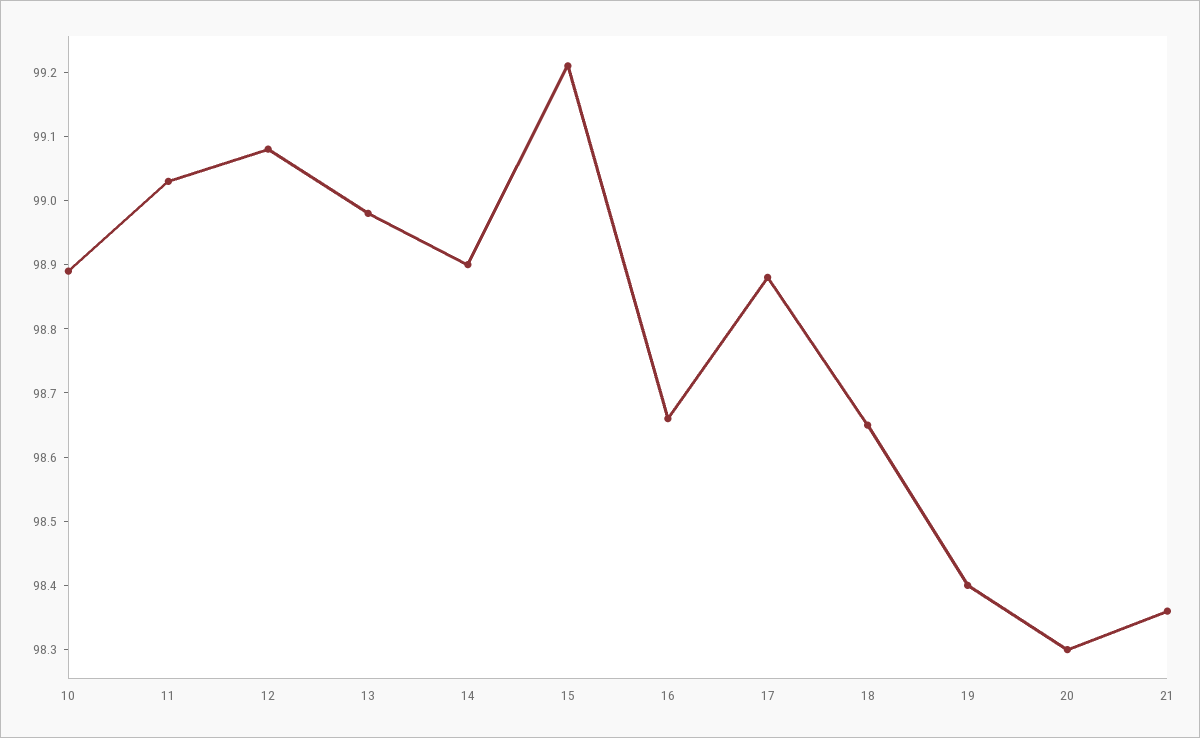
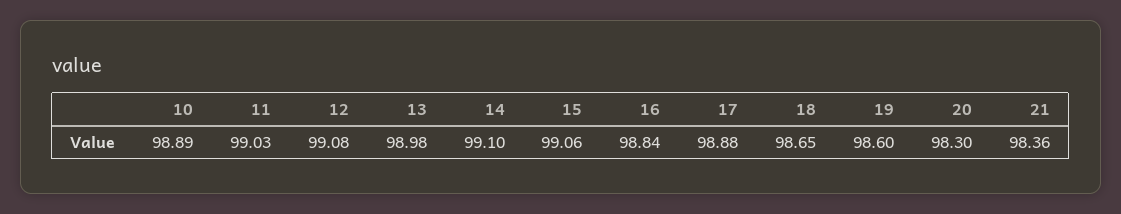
14: 98.9 -> 99.1
15: 99.2 -> 99.06
16: 98.65 -> 98.84
19: 98.4 -> 98.6

